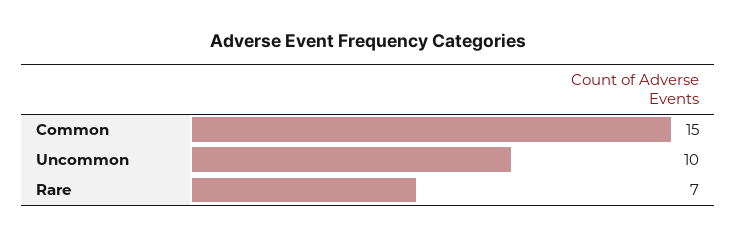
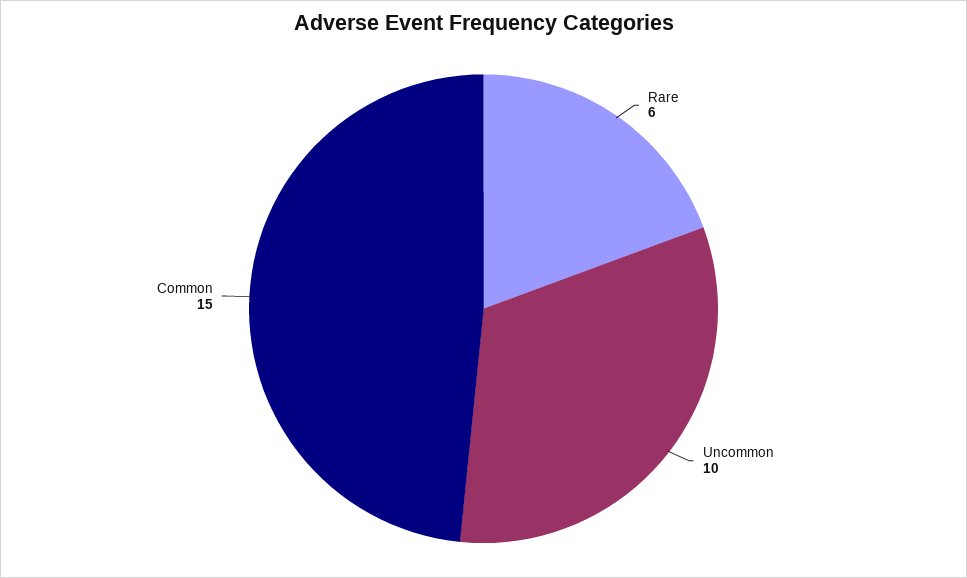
Rare: 7 -> 6

